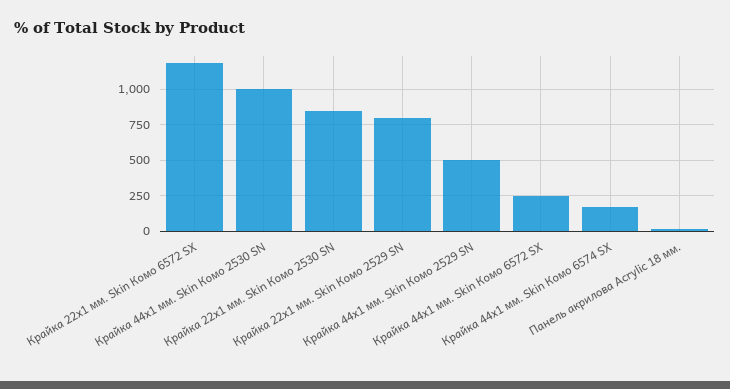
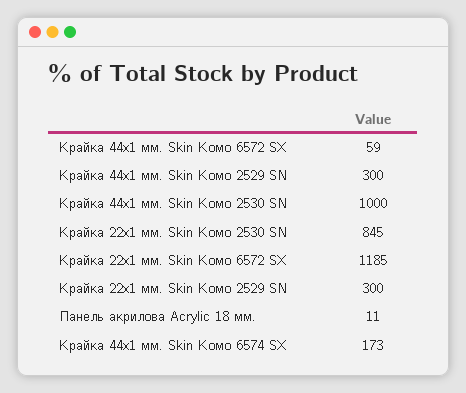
Крайка 22x1 мм. Skin Комо 2529 SN: 800 -> 300
Крайка 44x1 мм. Skin Комо 2529 SN: 500 -> 300
Крайка 44x1 мм. Skin Комо 6572 SX: 250 -> 59

